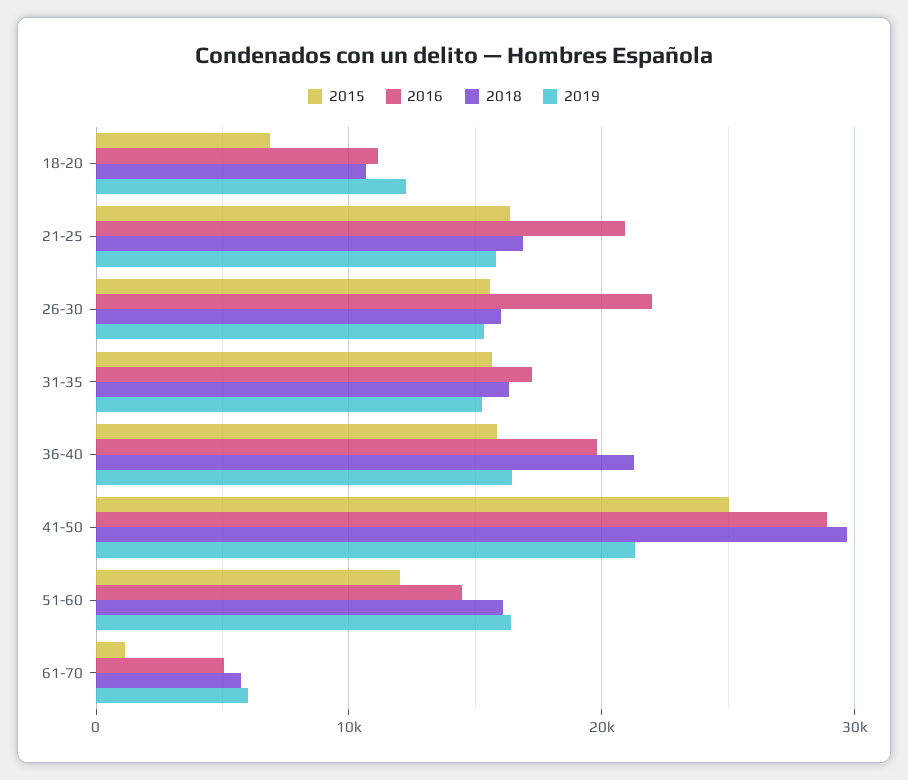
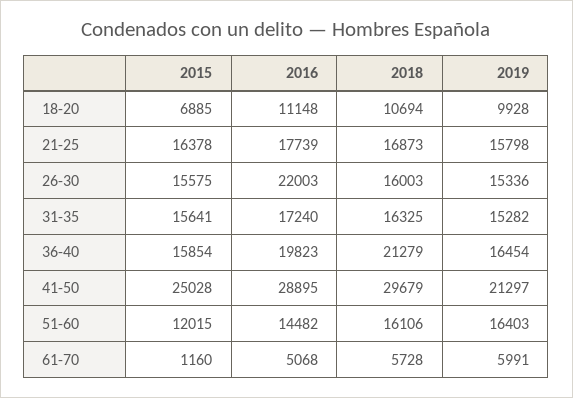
2019, 18-20: 12000 -> 9928
2016, 21-25: 21000 -> 17739

